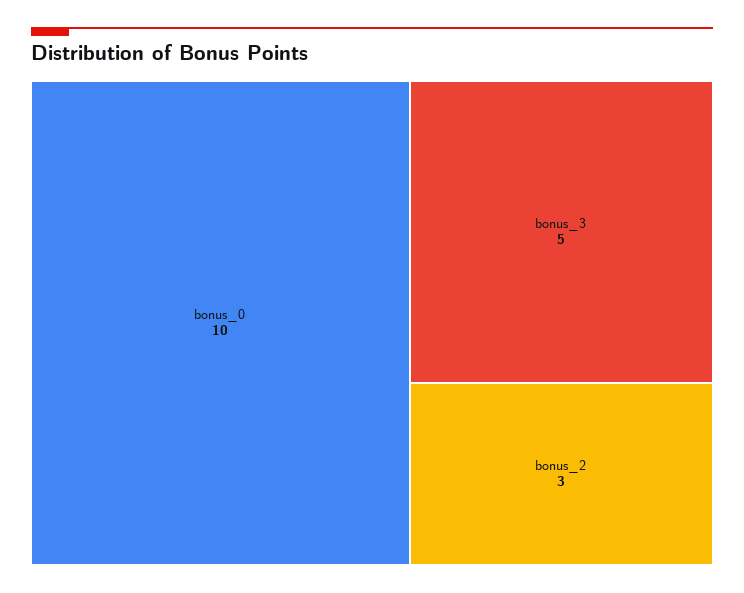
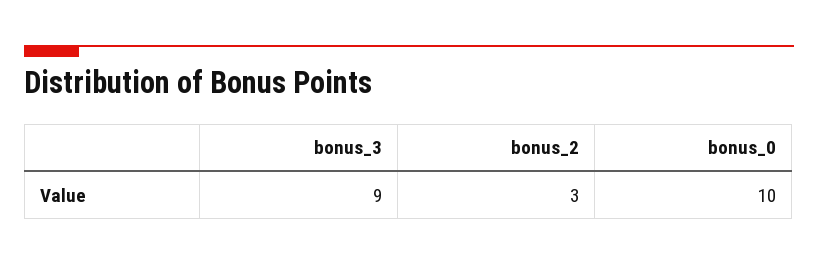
bonus_3: 5 -> 9

